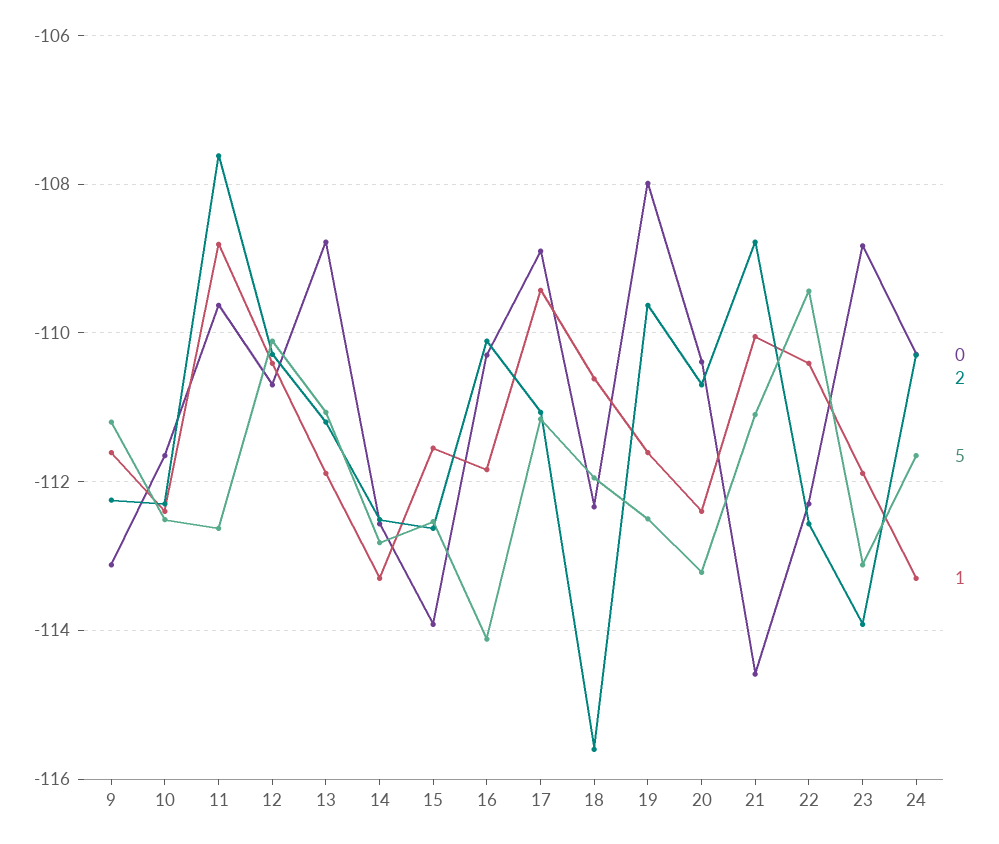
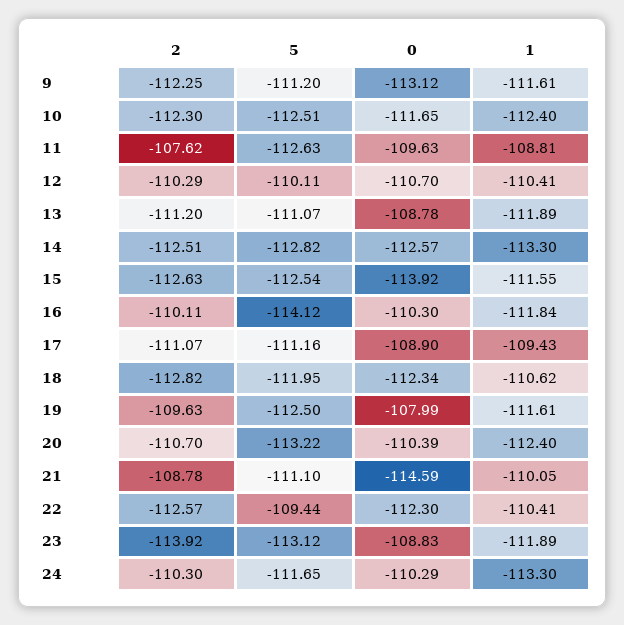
2, 18: -115.6 -> -112.82

